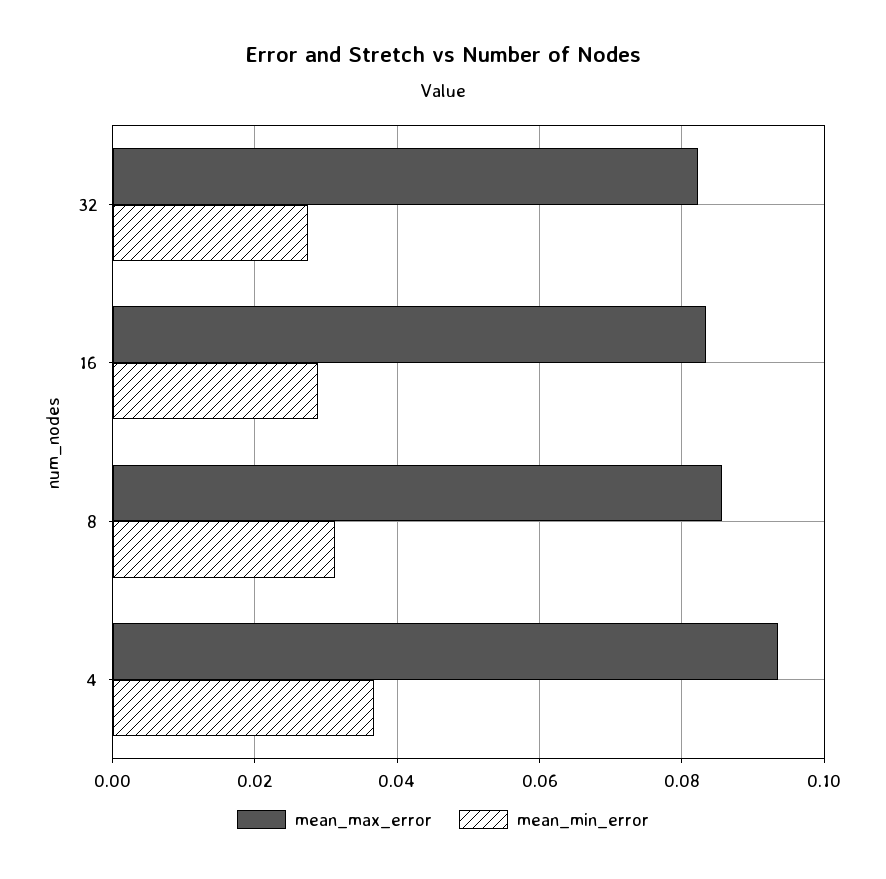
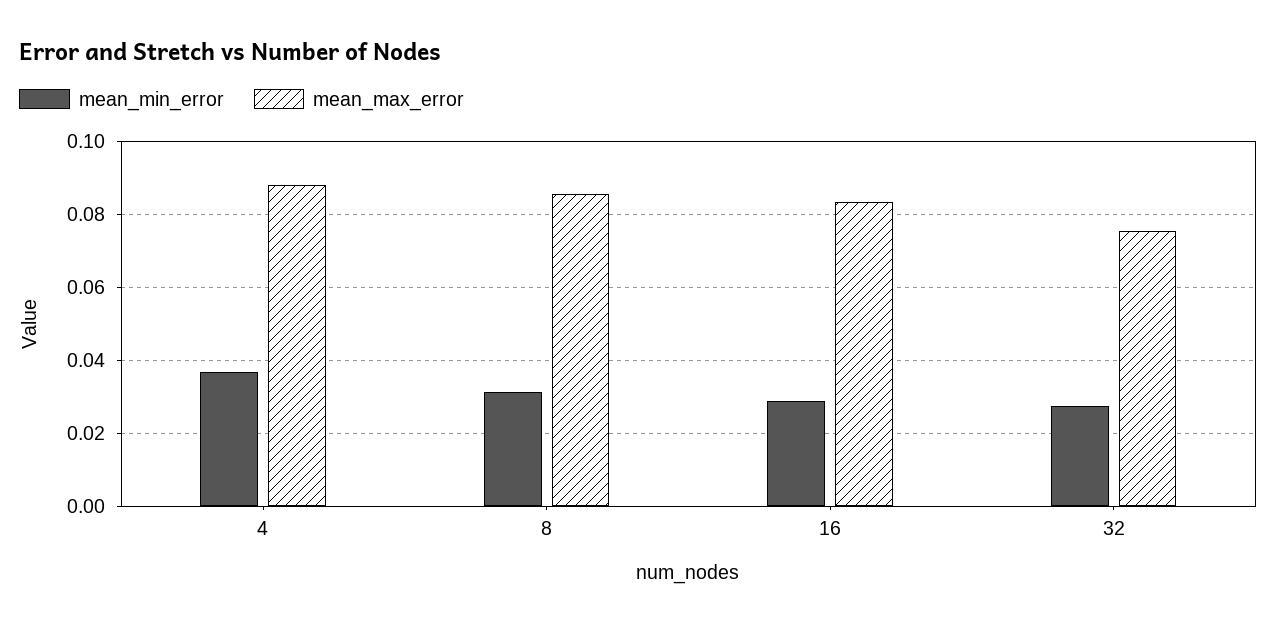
mean_max_error, 32: 0.082 -> 0.076
mean_max_error, 4: 0.094 -> 0.088

